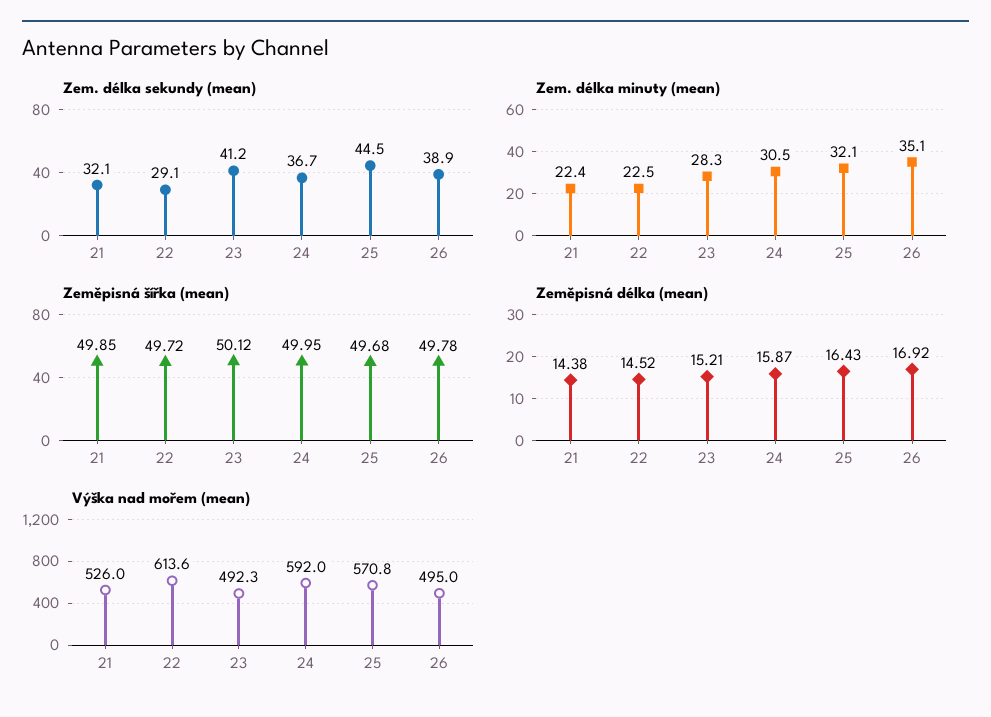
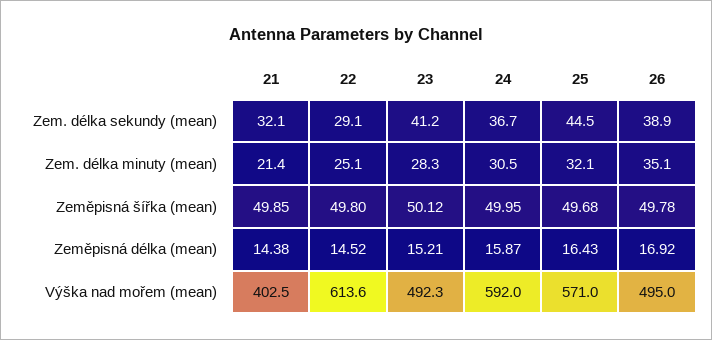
Zem. délka minuty (mean), 21: 22.4 -> 21.4
Zem. délka minuty (mean), 22: 22.5 -> 25.1
Zeměpisná šířka (mean), 22: 49.72 -> 49.8
Výška nad mořem (mean), 21: 526 -> 402.5
Výška nad mořem (mean), 25: 570.8 -> 571

